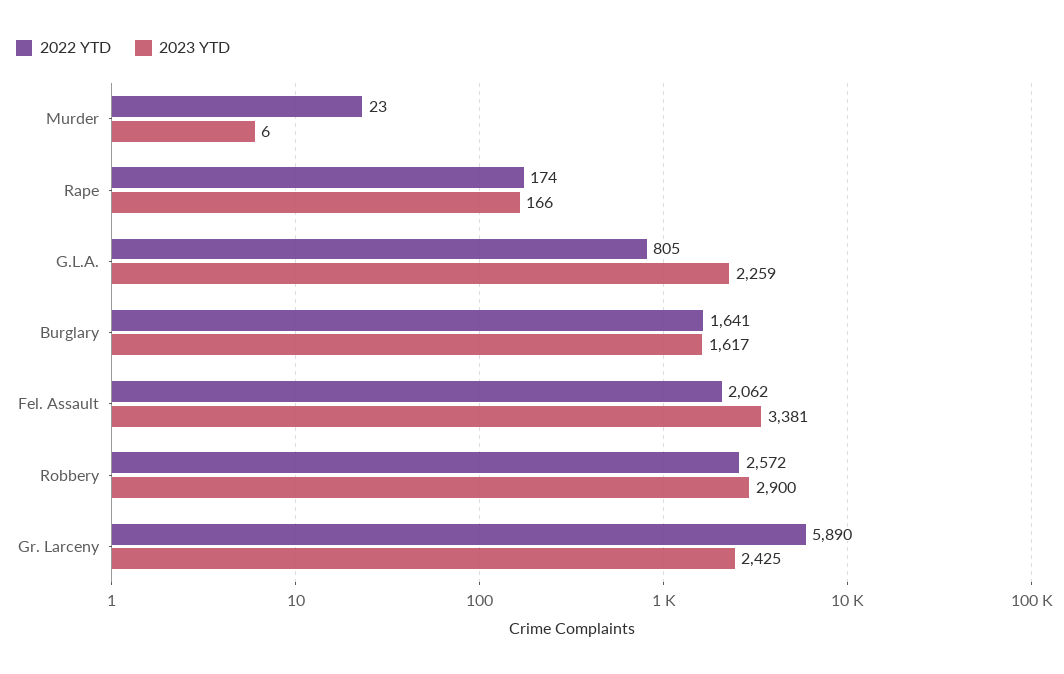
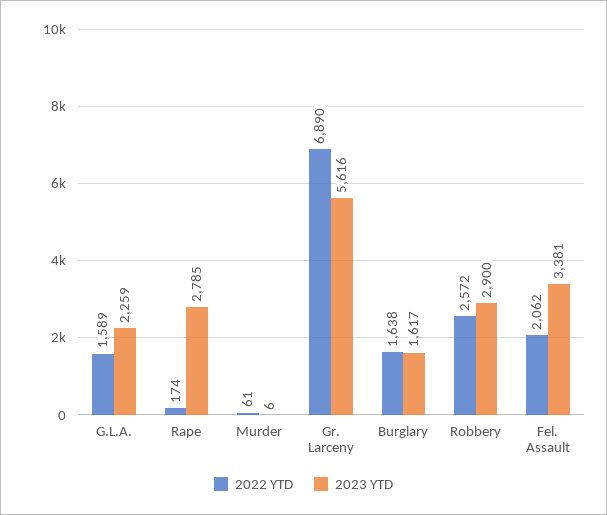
2022 YTD, Murder: 23 -> 61
2023 YTD, Rape: 166 -> 2785
2022 YTD, G.L.A.: 805 -> 1589
2022 YTD, Burglary: 1641 -> 1638
2022 YTD, Gr. Larceny: 5890 -> 6890
2023 YTD, Gr. Larceny: 2425 -> 5616

